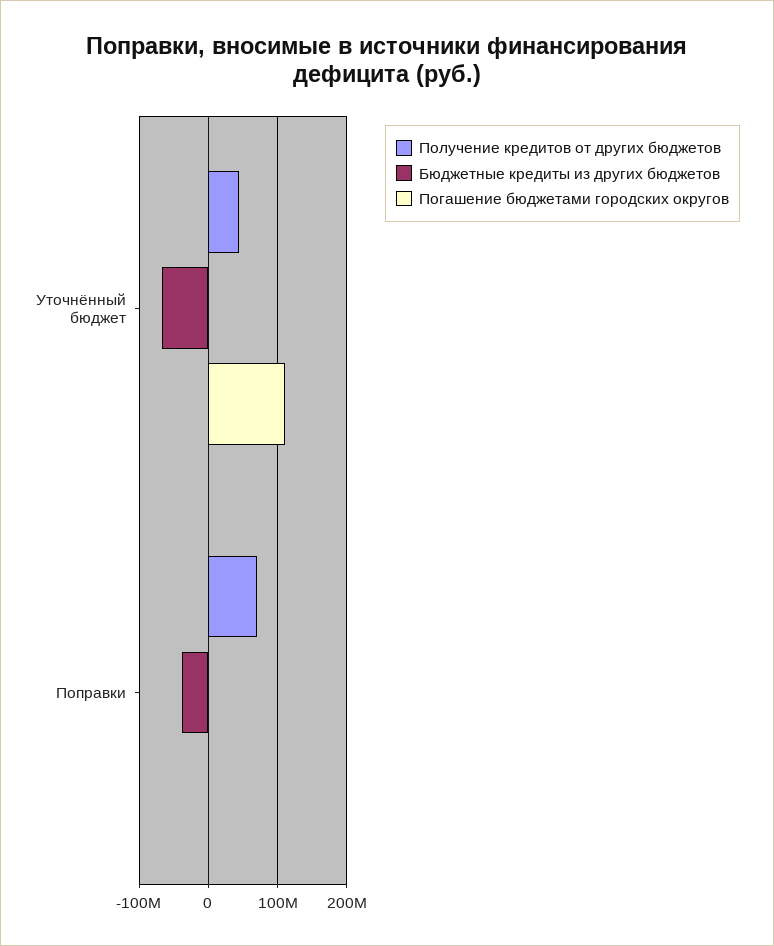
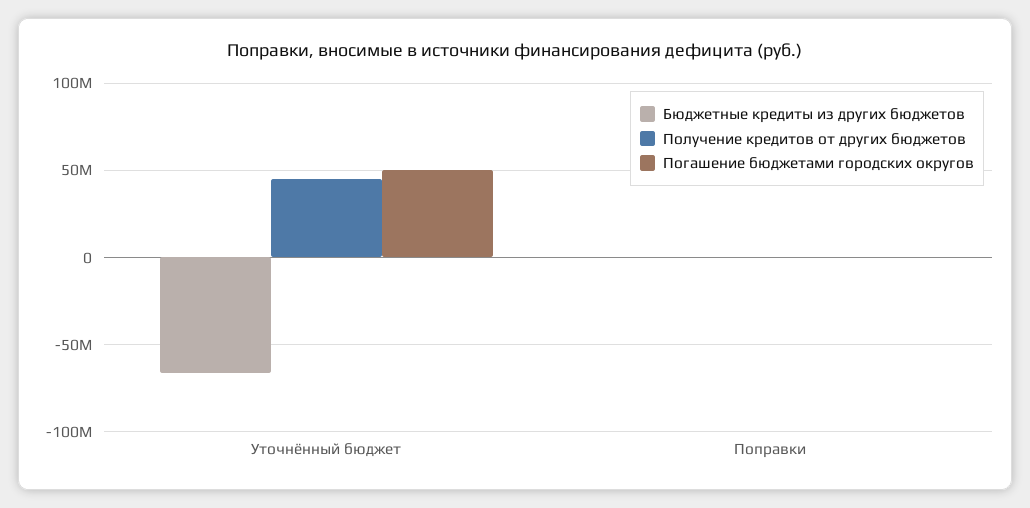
Погашение бюджетами городских округов, Уточнённый бюджет: 110000000 -> 50000000
Получение кредитов от других бюджетов, Поправки: 70000000 -> 0
Бюджетные кредиты из других бюджетов, Поправки: -40000000 -> 0

